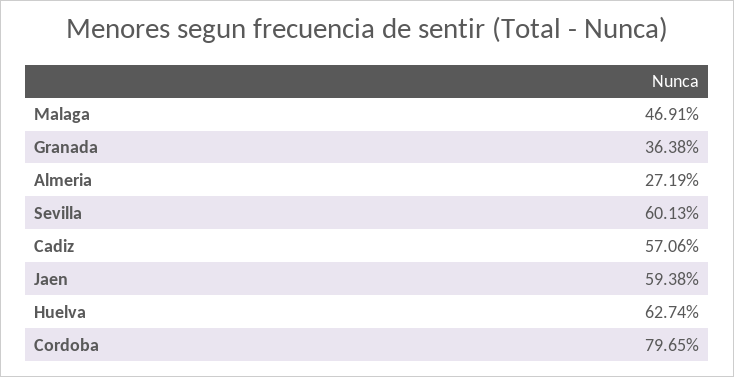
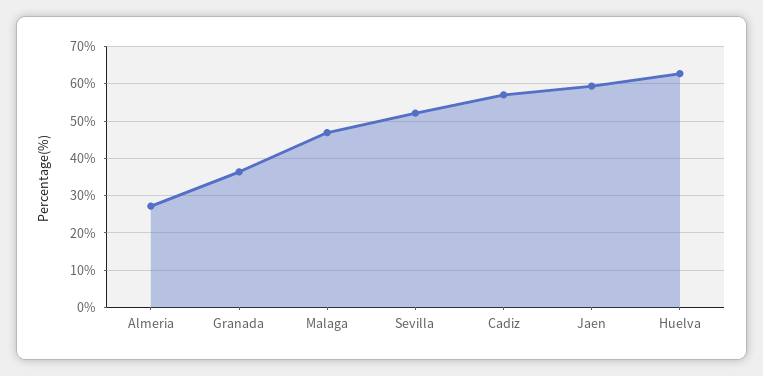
Sevilla: 60.13 -> 52
Cordoba: 79.65 -> none

